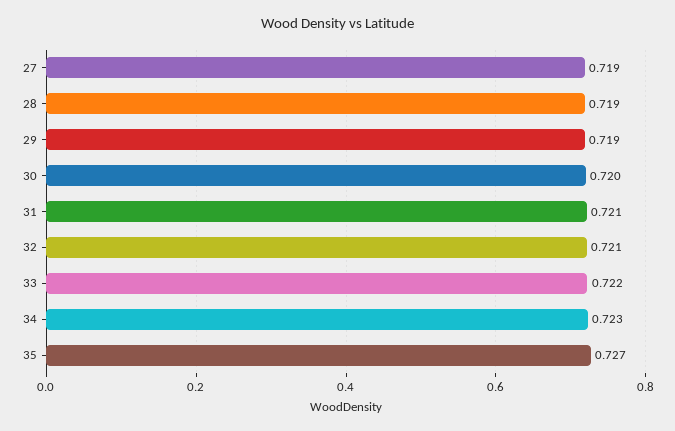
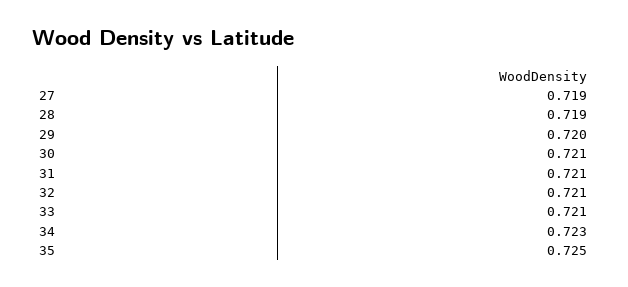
29: 0.719 -> 0.72
30: 0.72 -> 0.721
33: 0.722 -> 0.721
35: 0.727 -> 0.725

